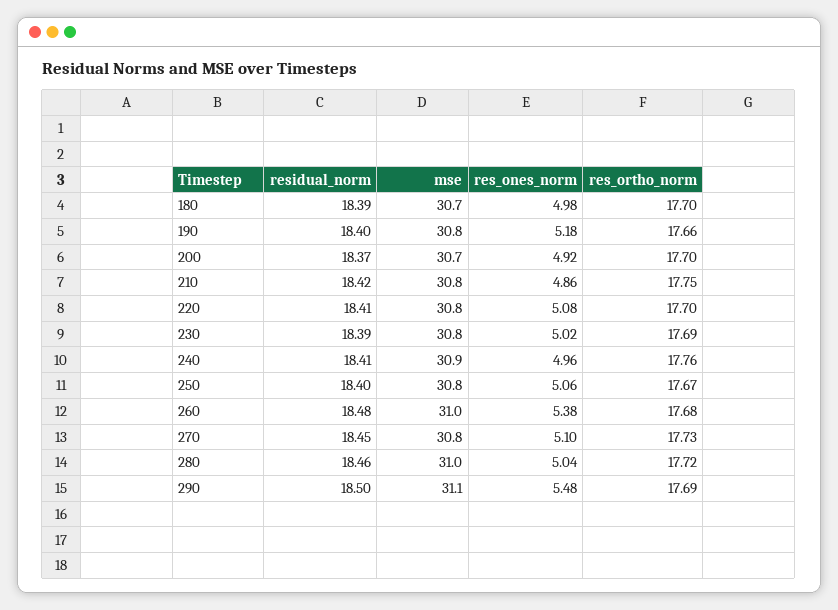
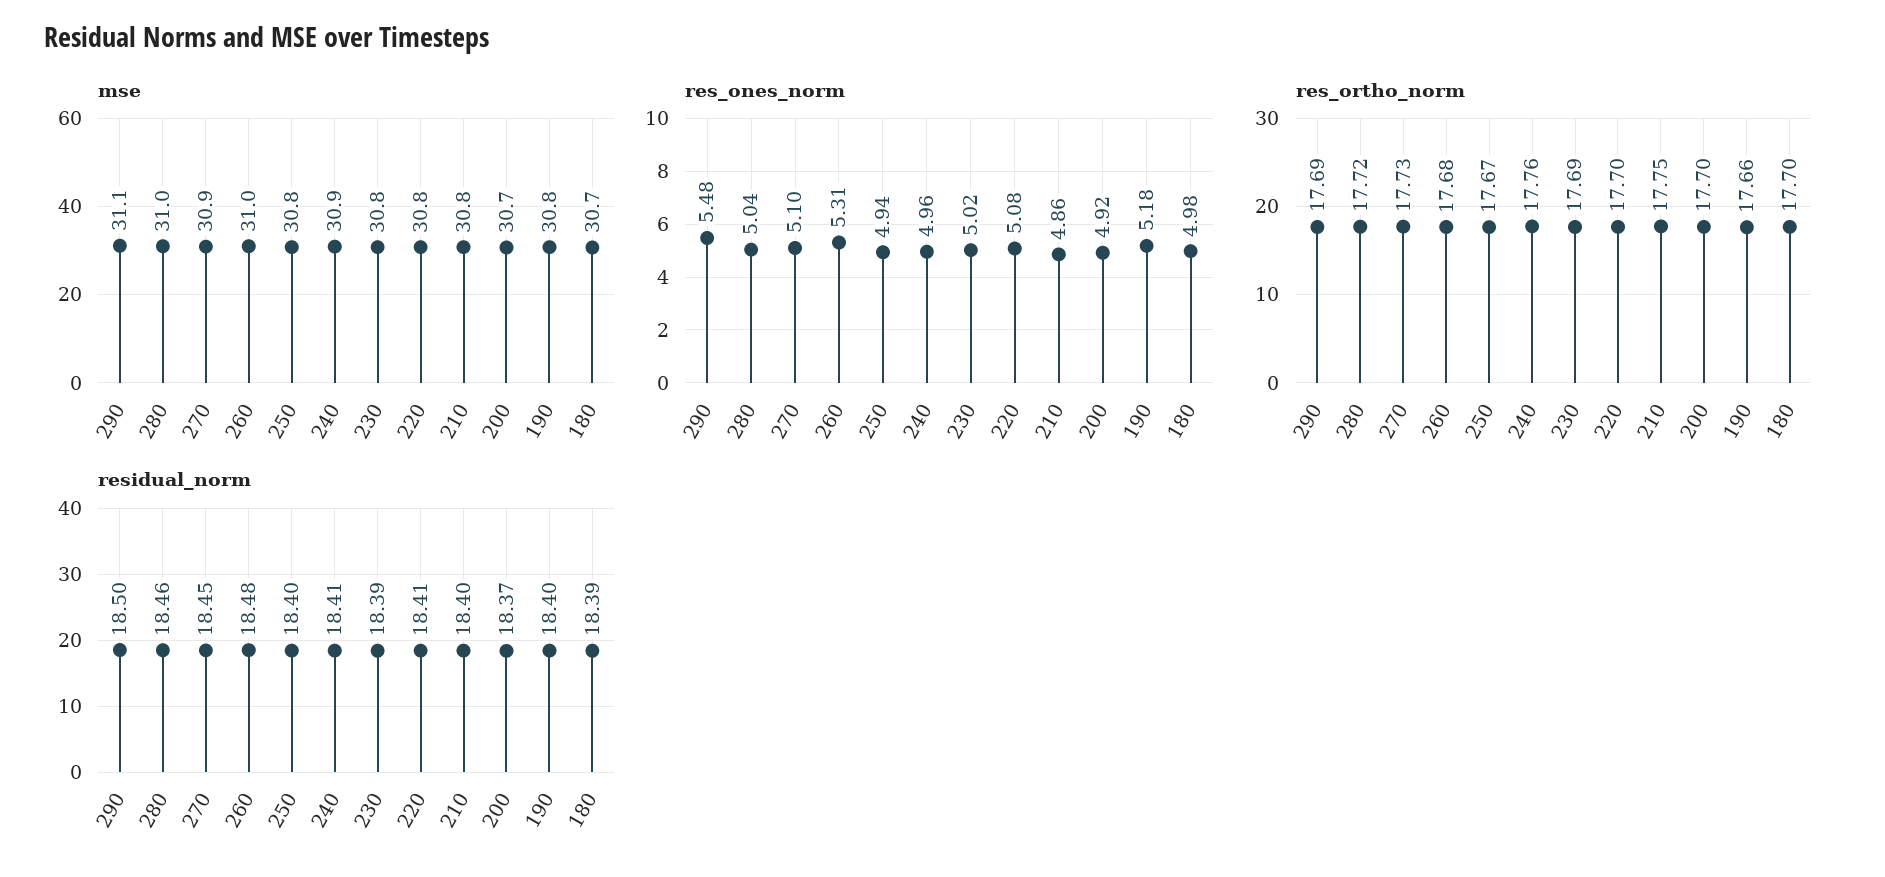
residual_norm, 210: 18.42 -> 18.4
res_ones_norm, 250: 5.06 -> 4.94
res_ones_norm, 260: 5.38 -> 5.31
mse, 270: 30.8 -> 30.9

